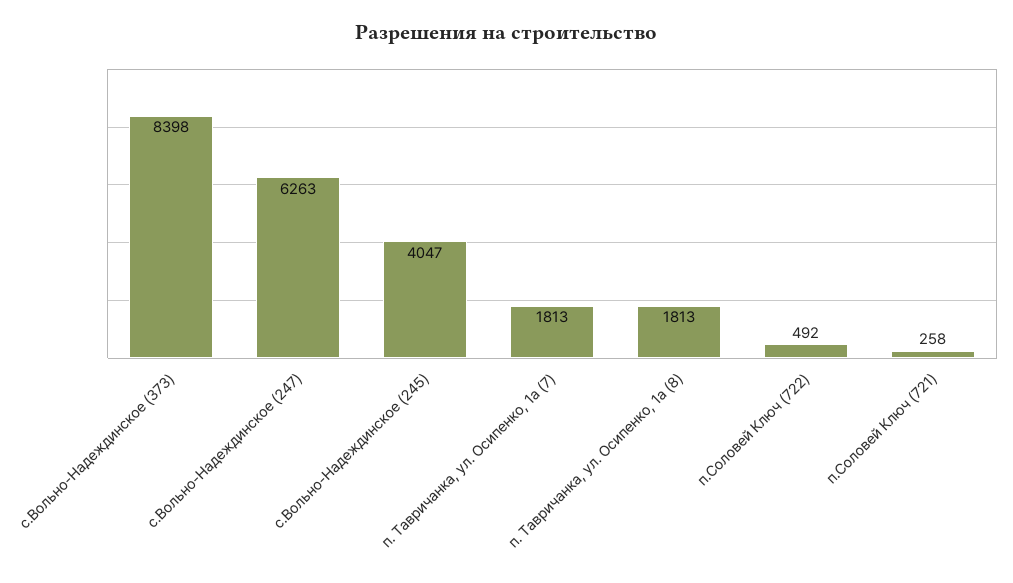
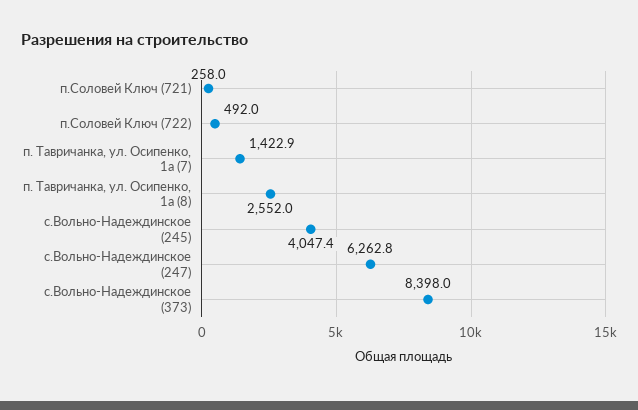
п. Тавричанка, ул. Осипенко, 1а (7): 1813 -> 1422.9
п. Тавричанка, ул. Осипенко, 1а (8): 1813 -> 2552

